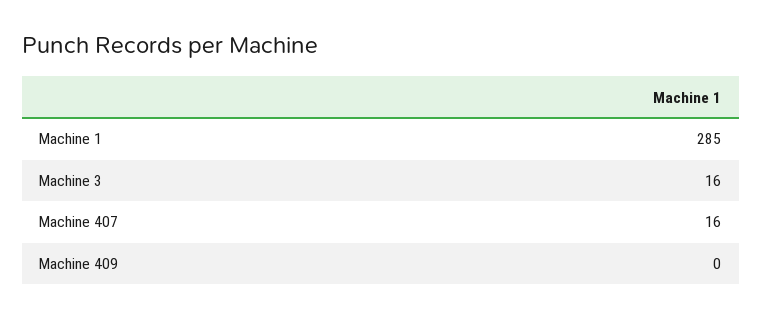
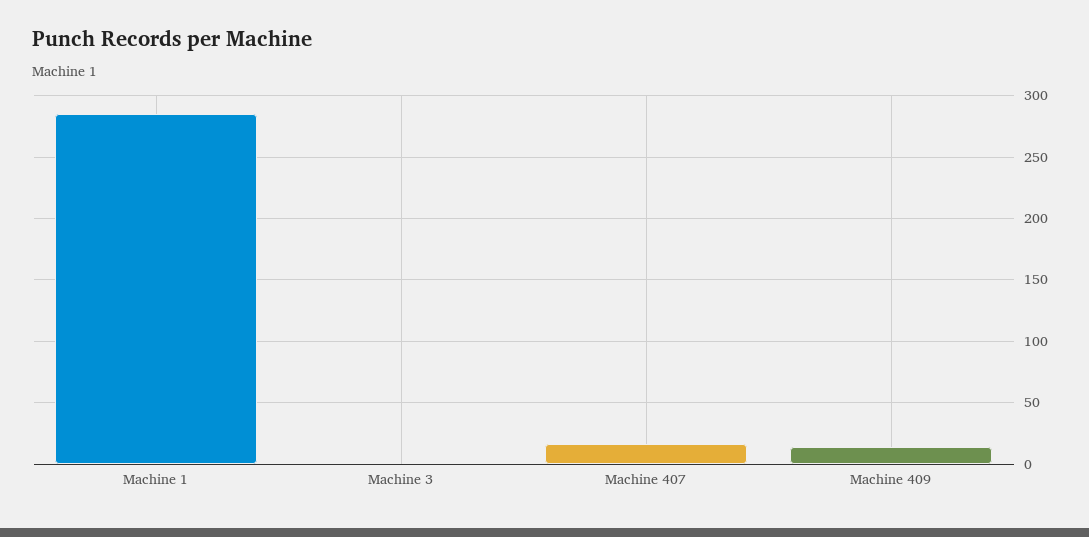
Machine 3: 16 -> 0
Machine 409: 0 -> 15

